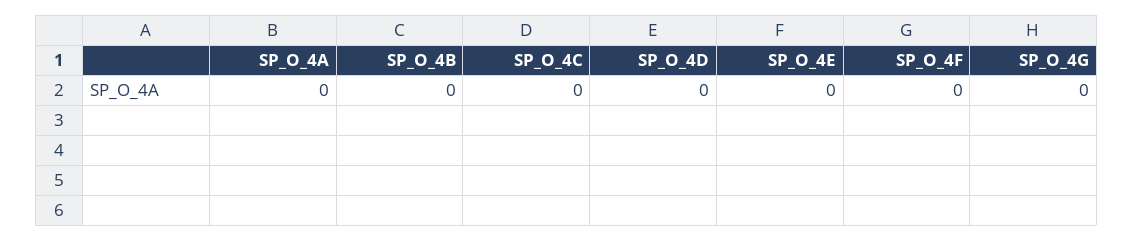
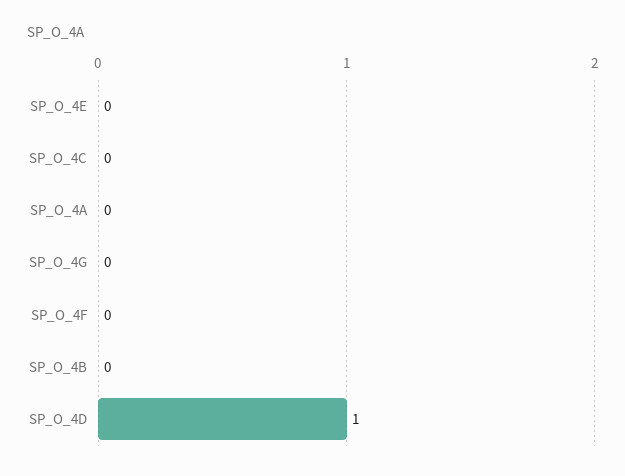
SP_O_4D: 0 -> 1

